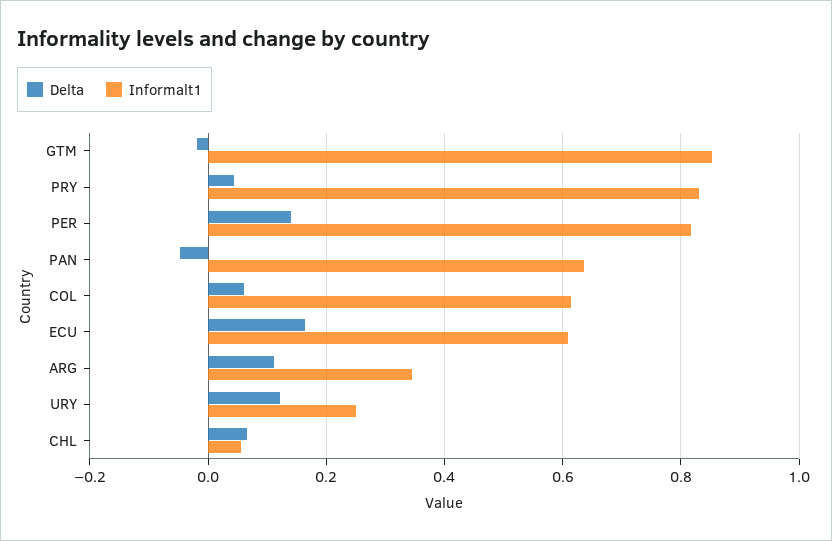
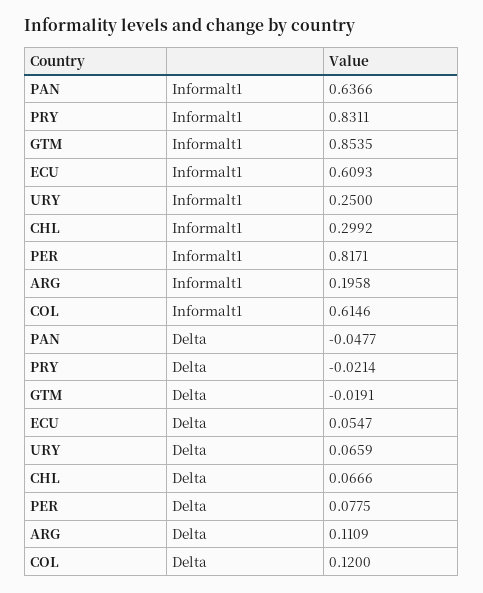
Delta, PRY: 0.04 -> -0.0214
Delta, PER: 0.14 -> 0.0775
Delta, COL: 0.06 -> 0.12
Delta, ECU: 0.16 -> 0.0547
Informalt1, ARG: 0.34 -> 0.1958
Delta, URY: 0.12 -> 0.0659
Informalt1, CHL: 0.06 -> 0.2992

